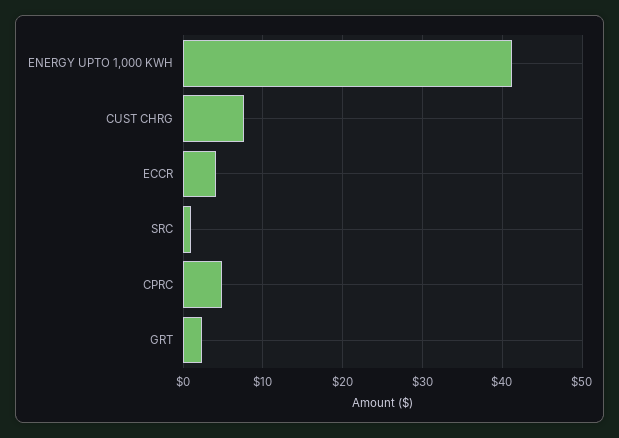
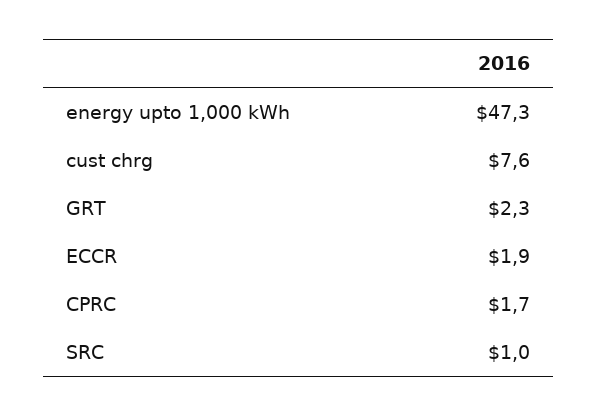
ENERGY UPTO 1,000 KWH: 41 -> 47.3
ECCR: 4 -> 1.9
CPRC: 5 -> 1.7

